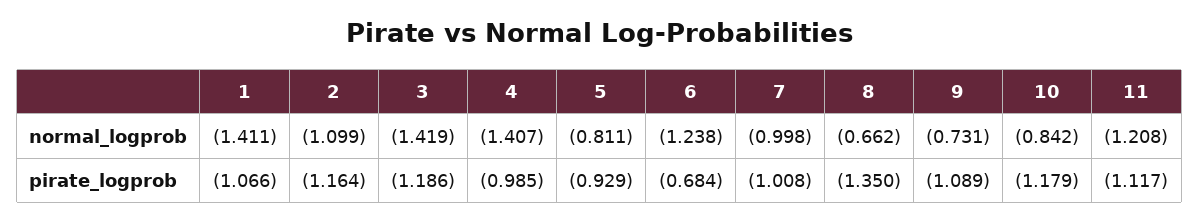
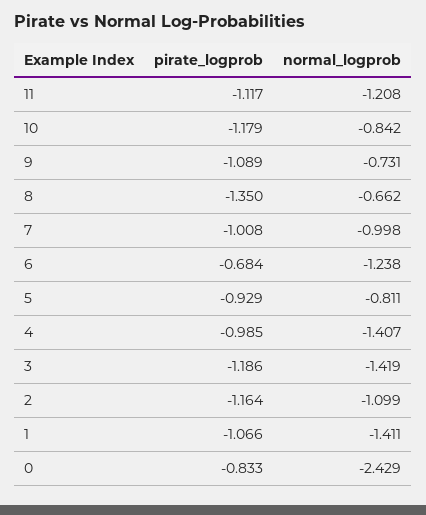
0, pirate_logprob: none -> -0.833
0, normal_logprob: none -> -2.429

